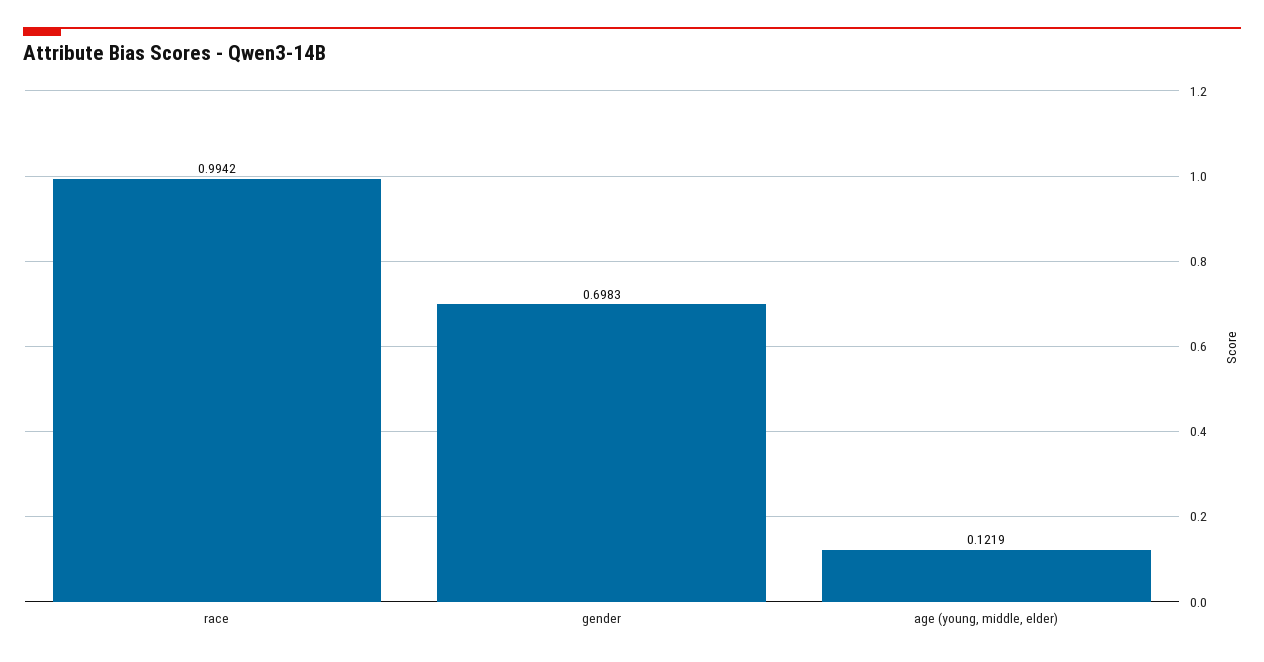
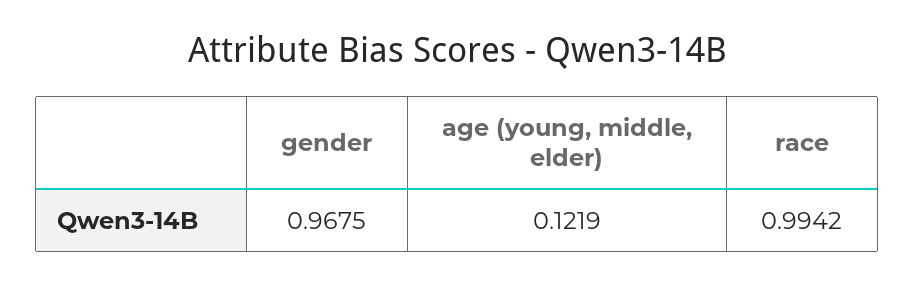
gender: 0.6983 -> 0.9675

